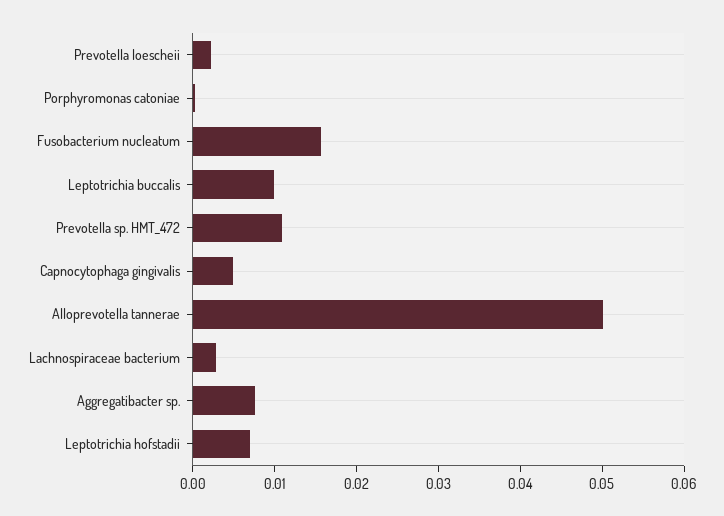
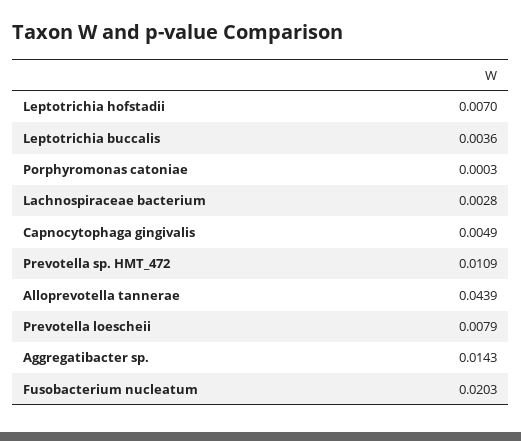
Prevotella loescheii: 0.002 -> 0.0079
Fusobacterium nucleatum: 0.016 -> 0.0203
Leptotrichia buccalis: 0.01 -> 0.0036
Alloprevotella tannerae: 0.05 -> 0.0439
Aggregatibacter sp.: 0.008 -> 0.0143

